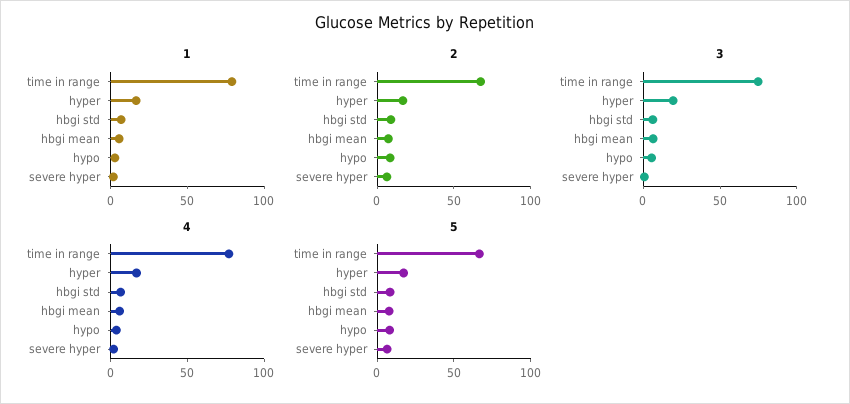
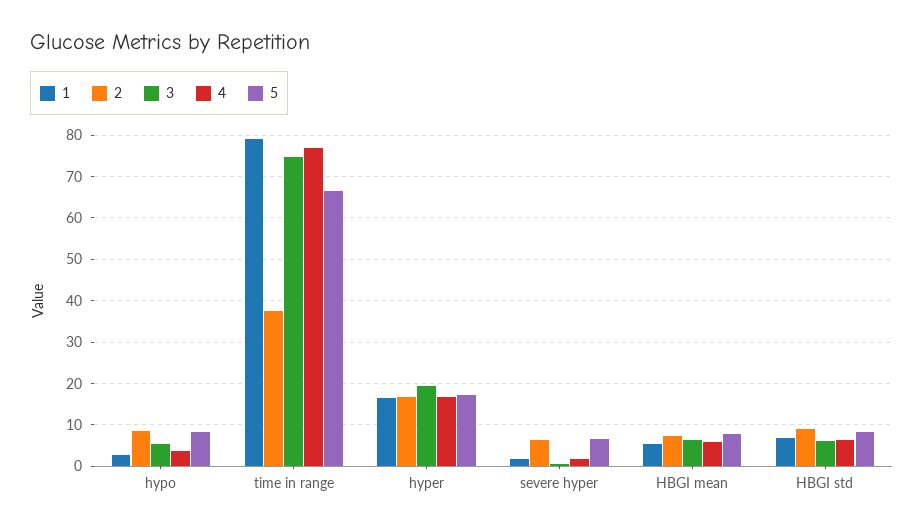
2, time in range: 70 -> 38

